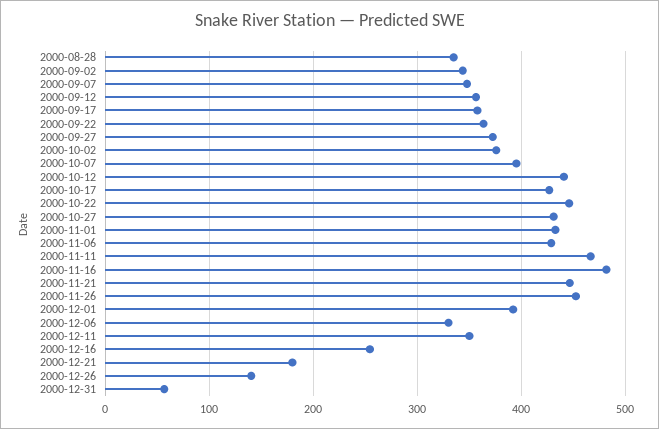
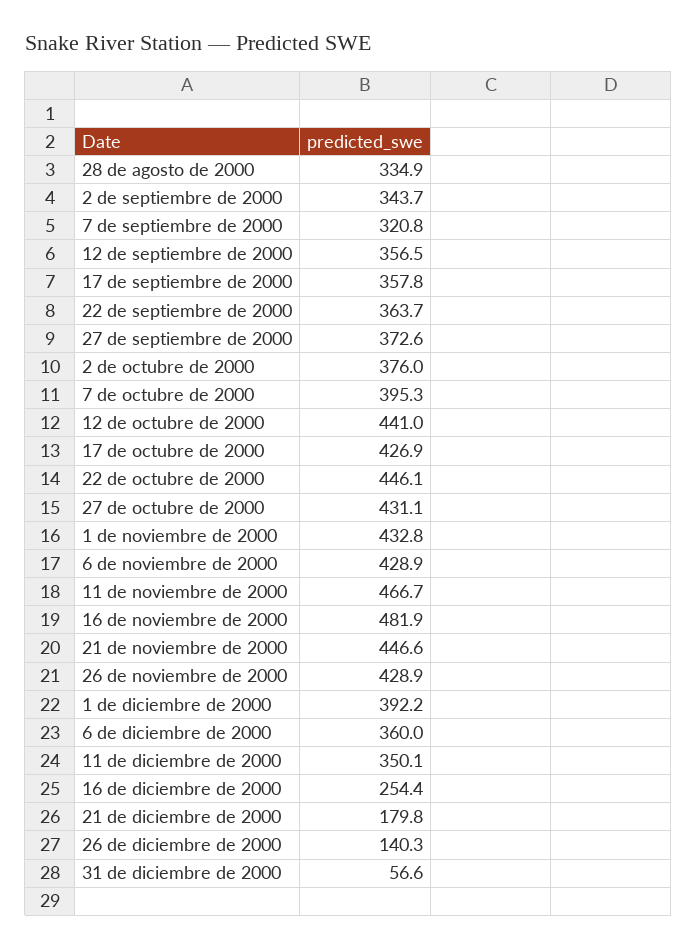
2000-09-07: 350 -> 320.8
2000-11-26: 450 -> 428.9
2000-12-06: 330 -> 360

